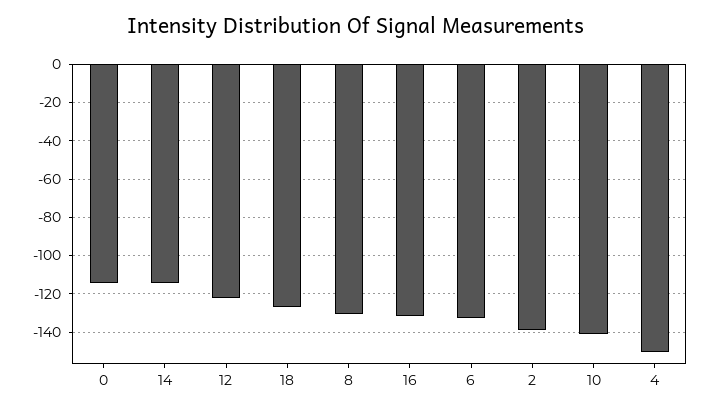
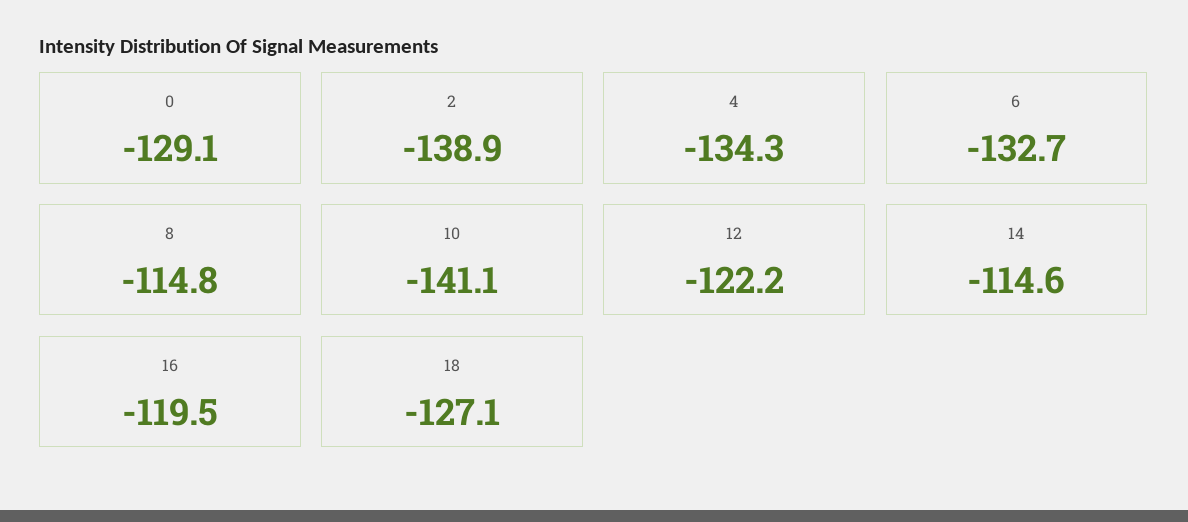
0: -115 -> -129.1
8: -130 -> -114.8
16: -130 -> -119.5
4: -150 -> -134.3

